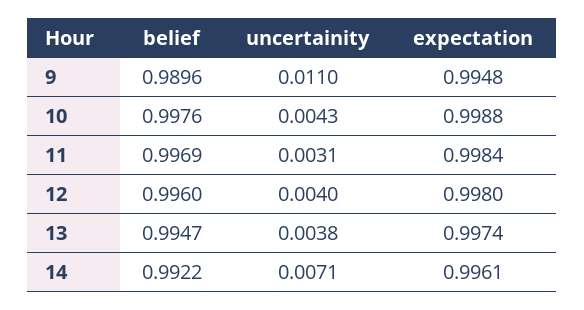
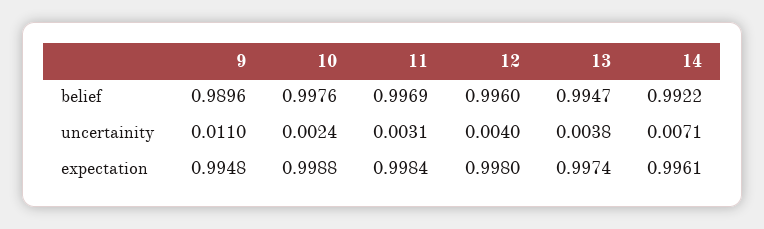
uncertainity, 10: 0.0043 -> 0.0024

